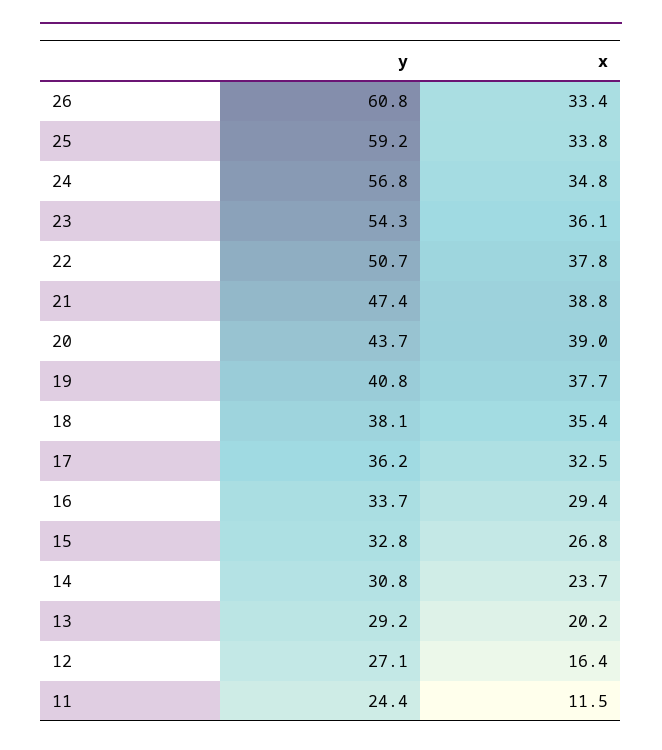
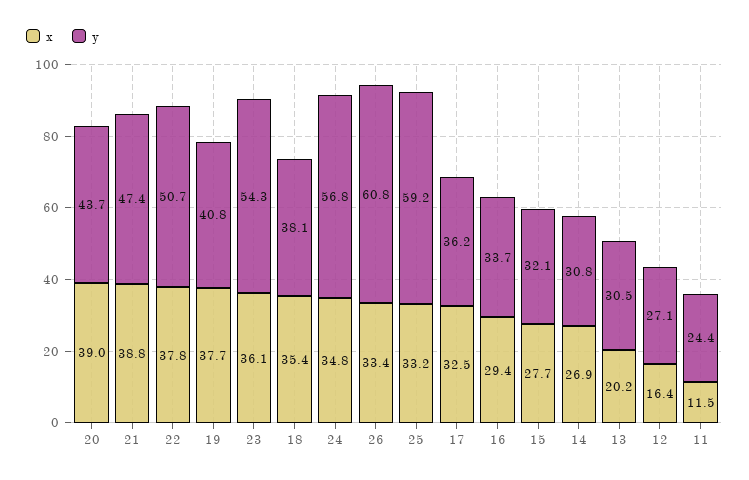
x, 25: 33.8 -> 33.2
y, 15: 32.8 -> 32.1
x, 15: 26.8 -> 27.7
x, 14: 23.7 -> 26.9
y, 13: 29.2 -> 30.5

